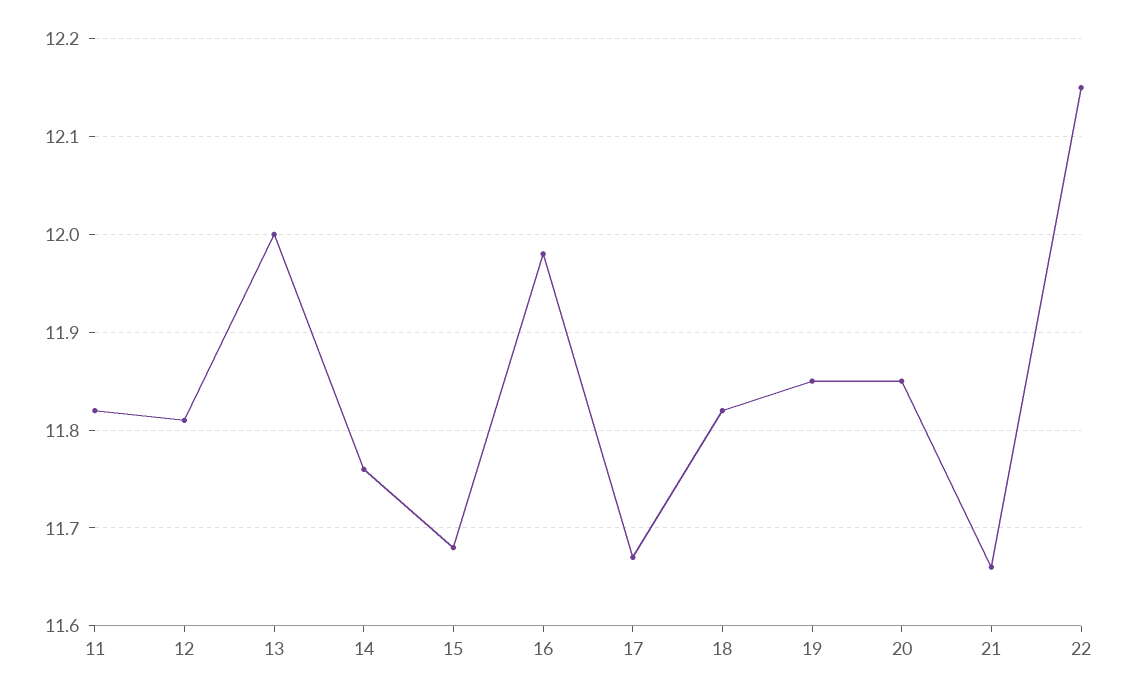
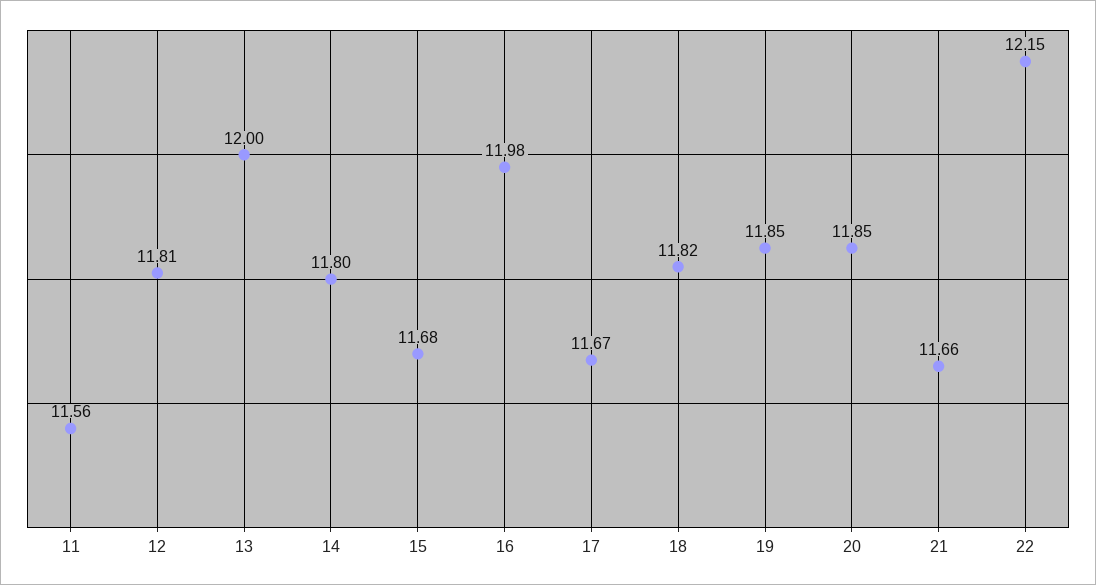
11: 11.82 -> 11.56
14: 11.76 -> 11.8

